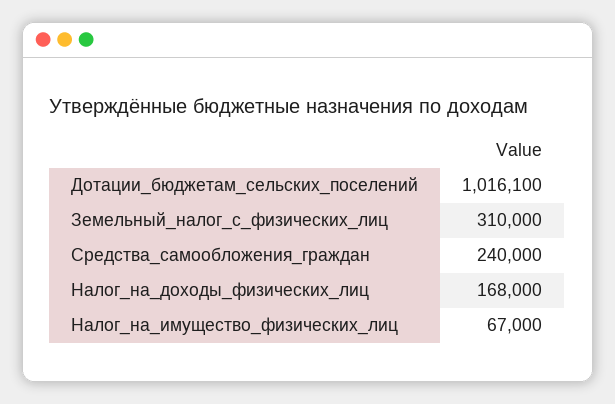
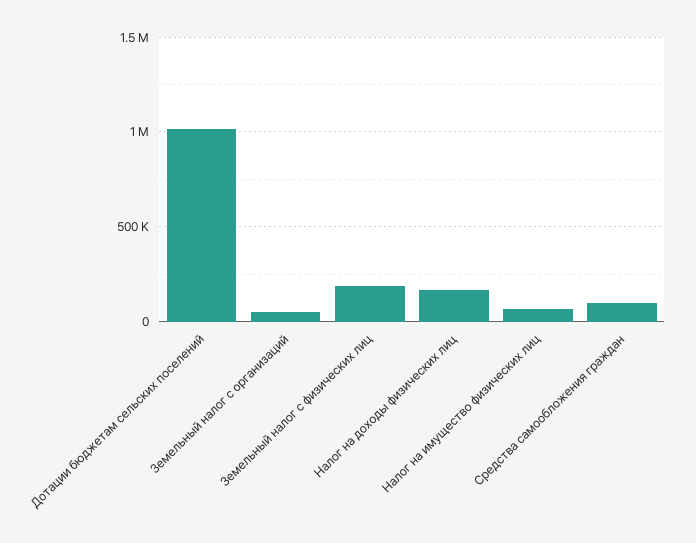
Земельный_налог_с_физических_лиц: 310000 -> 200000
Средства_самообложения_граждан: 240000 -> 100000
Земельный налог с организаций: none -> 50000

